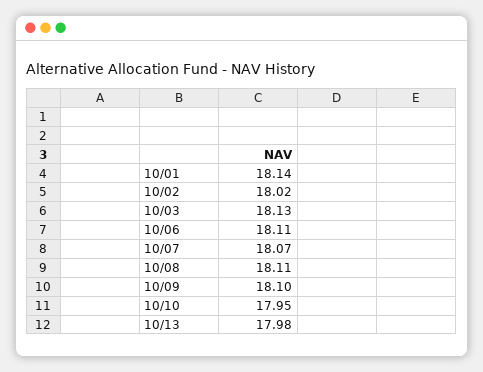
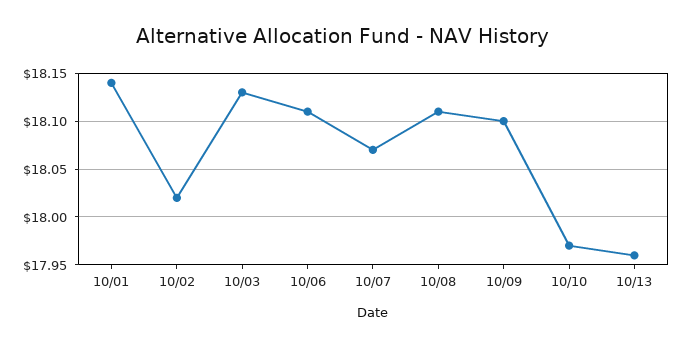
10/10: 17.95 -> 17.97
10/13: 17.98 -> 17.96

